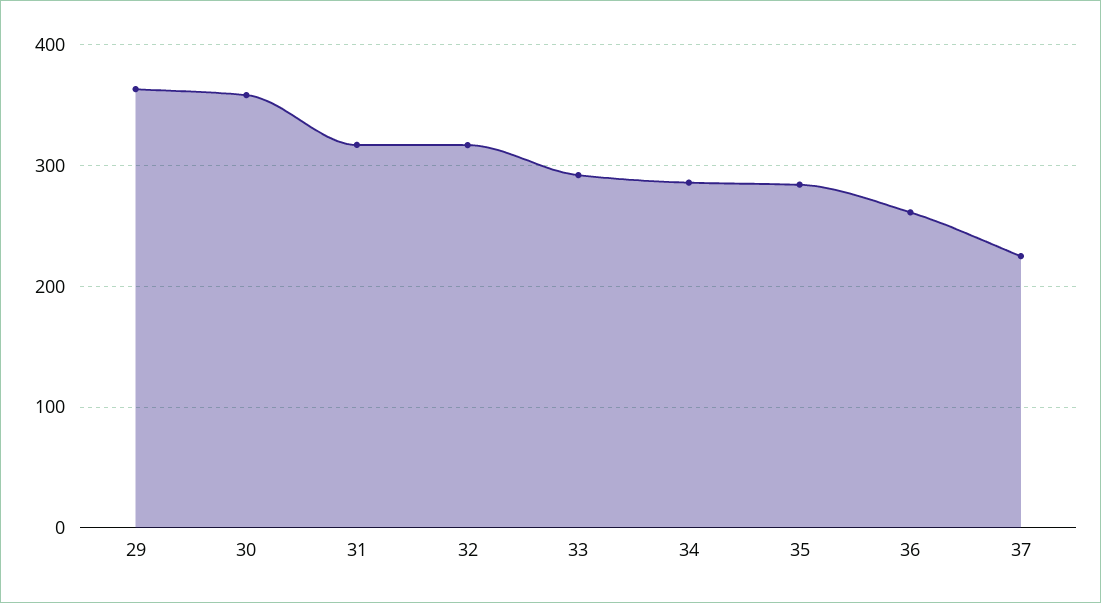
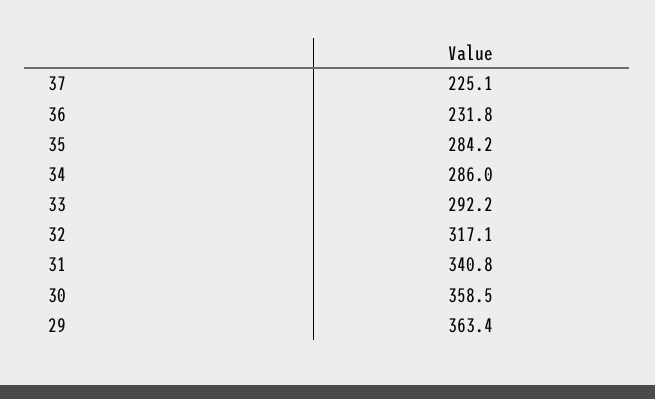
31: 320 -> 340.8
36: 260 -> 231.8

